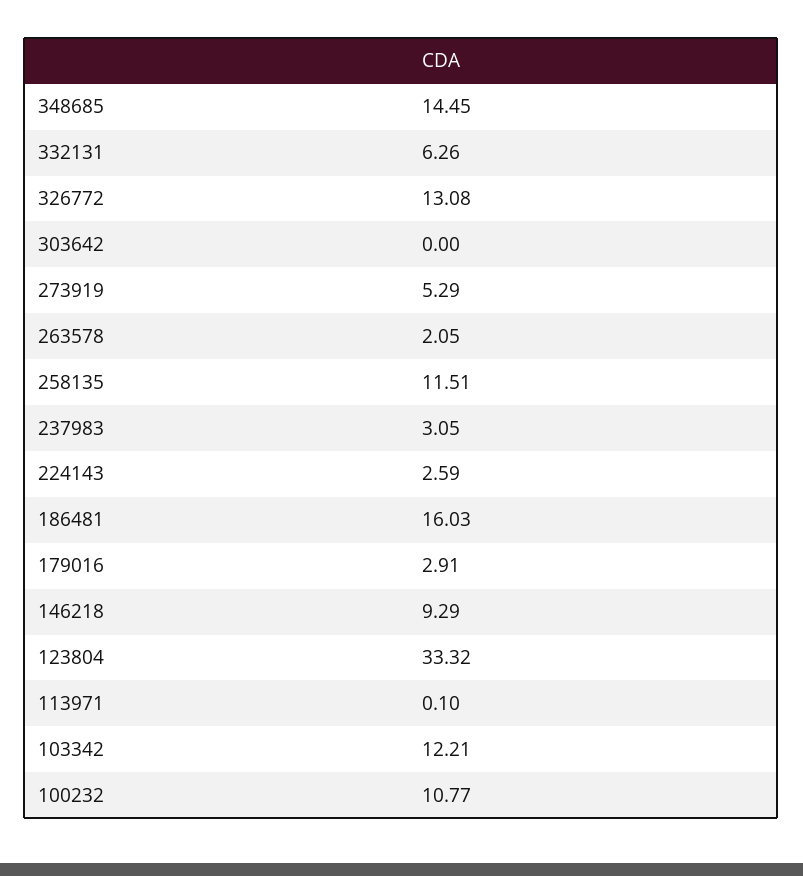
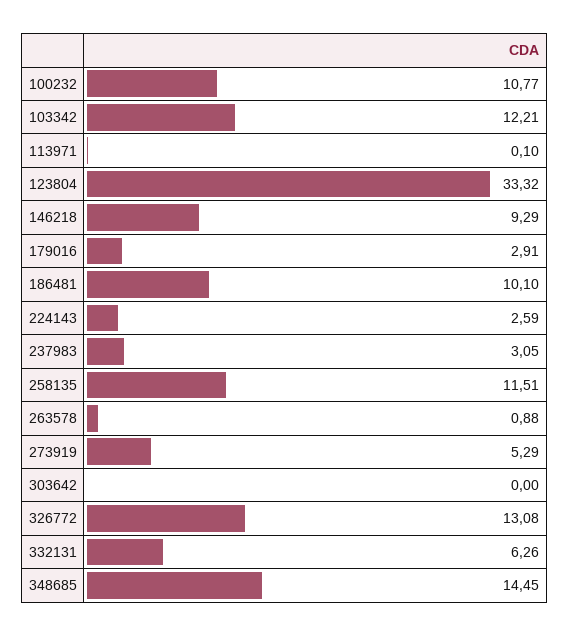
263578: 2.05 -> 0.88
186481: 16.03 -> 10.1

